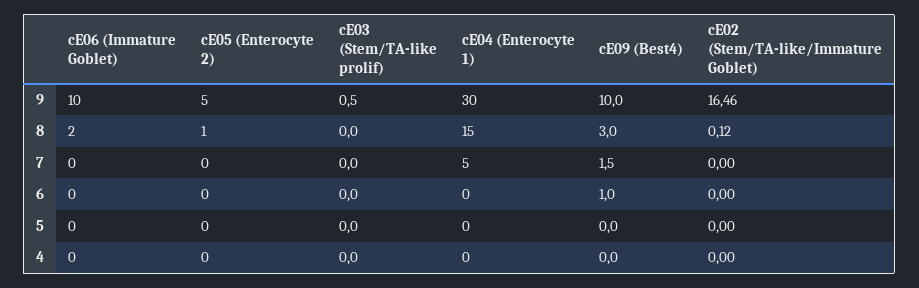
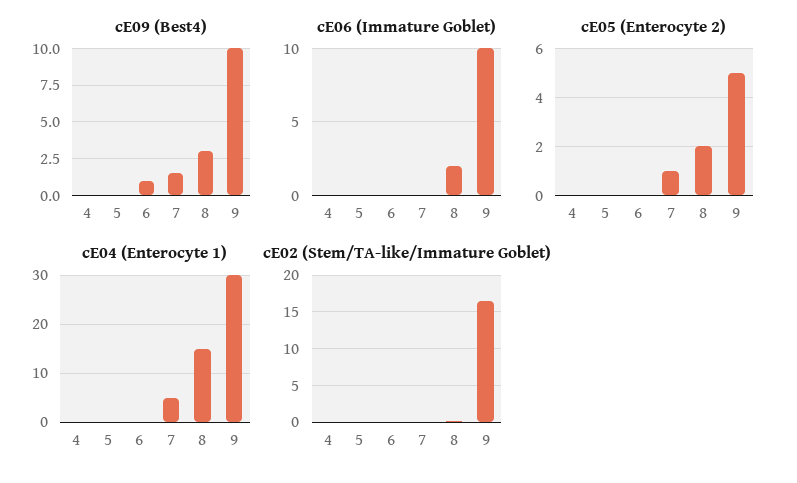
cE03 (Stem/TA-like prolif), 9: 0.5 -> none
cE05 (Enterocyte 2), 8: 1 -> 2
cE03 (Stem/TA-like prolif), 8: 0 -> none
cE05 (Enterocyte 2), 7: 0 -> 1
cE03 (Stem/TA-like prolif), 7: 0 -> none
cE03 (Stem/TA-like prolif), 6: 0 -> none
cE03 (Stem/TA-like prolif), 5: 0 -> none
cE03 (Stem/TA-like prolif), 4: 0 -> none

